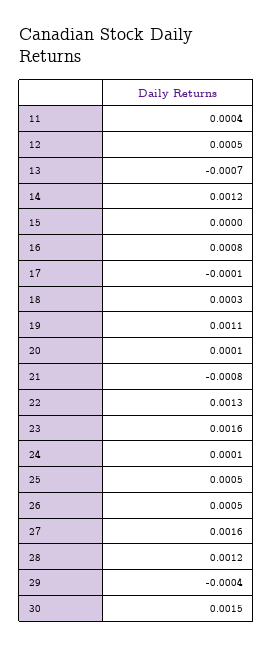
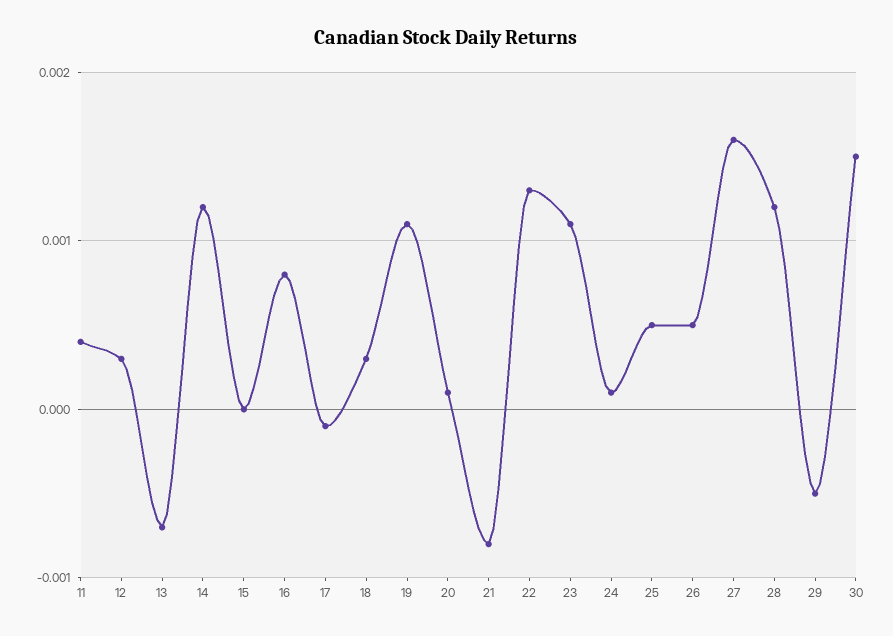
12: 0.0005 -> 0.0003
23: 0.0016 -> 0.0011
29: -0.0004 -> -0.0005

